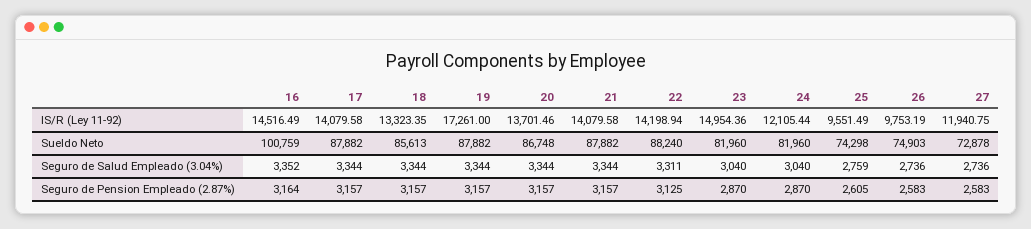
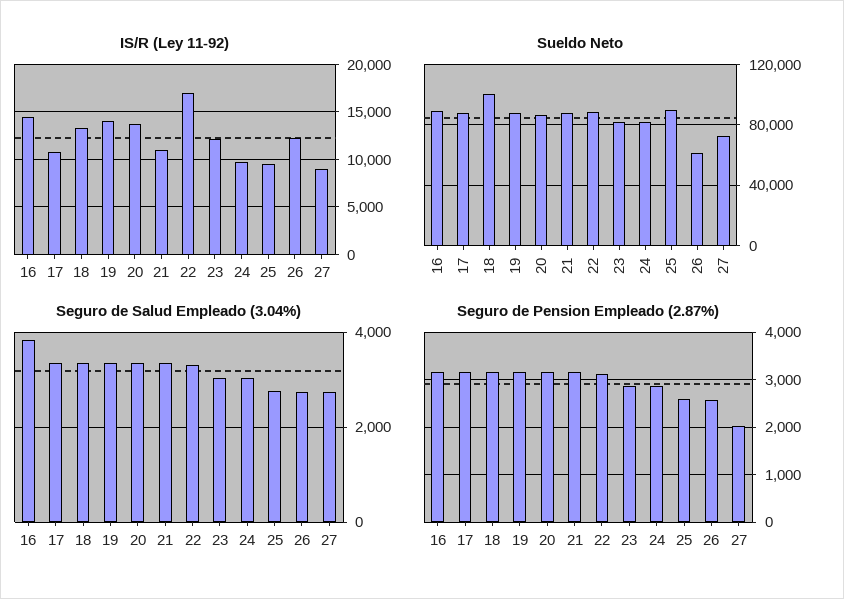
IS/R (Ley 11-92), 17: 14079.58 -> 11000
IS/R (Ley 11-92), 19: 17261 -> 14000
IS/R (Ley 11-92), 21: 14079.58 -> 11000
IS/R (Ley 11-92), 22: 14198.94 -> 17000
IS/R (Ley 11-92), 23: 14954.36 -> 12000
IS/R (Ley 11-92), 24: 12105.44 -> 10000
IS/R (Ley 11-92), 26: 9753.19 -> 12000
IS/R (Ley 11-92), 27: 11940.75 -> 9000
Sueldo Neto, 16: 100759 -> 90000
Sueldo Neto, 18: 85613 -> 100000
Sueldo Neto, 25: 74298 -> 90000
Sueldo Neto, 26: 74903 -> 60000
Seguro de Salud Empleado (3.04%), 16: 3352 -> 3800
Seguro de Pension Empleado (2.87%), 27: 2583 -> 2000

